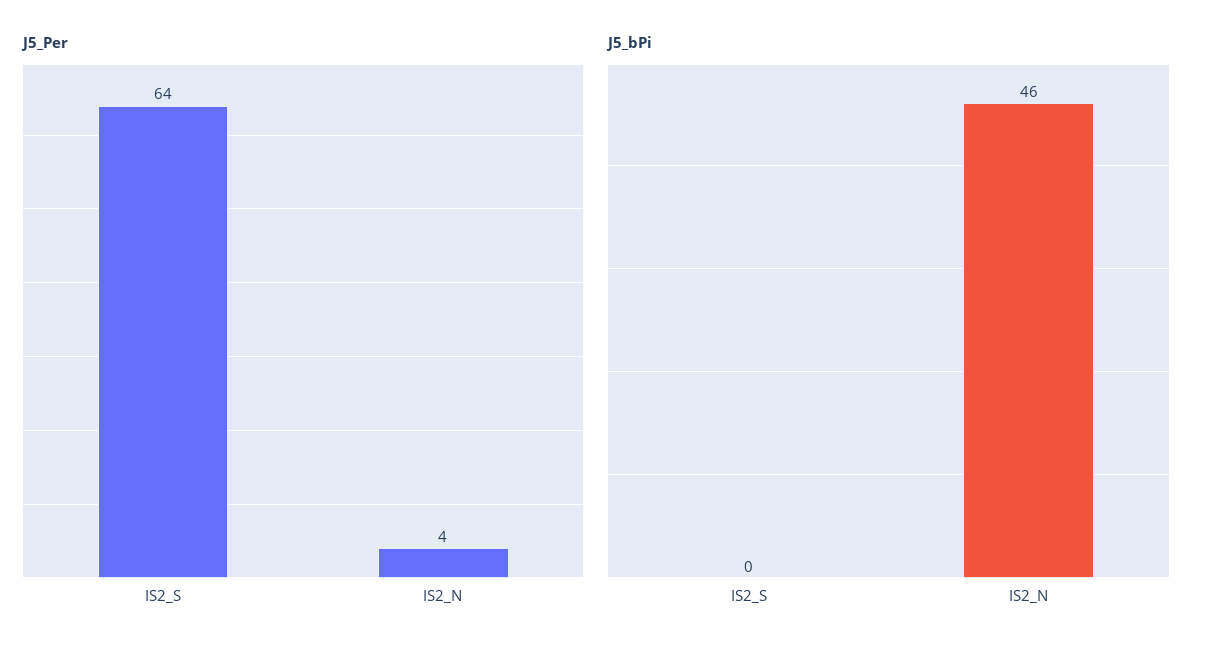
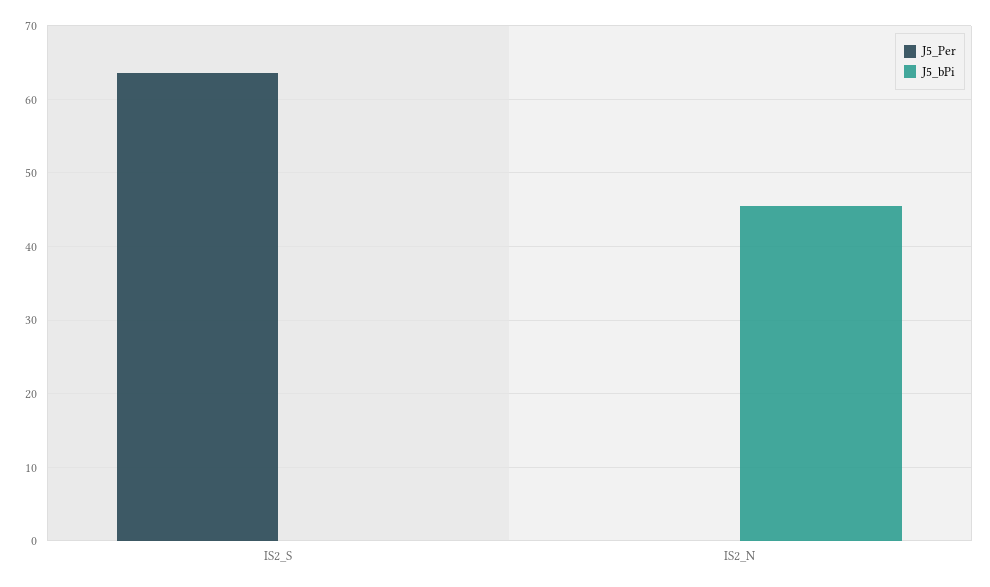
J5_Per, IS2_N: 4 -> 0

